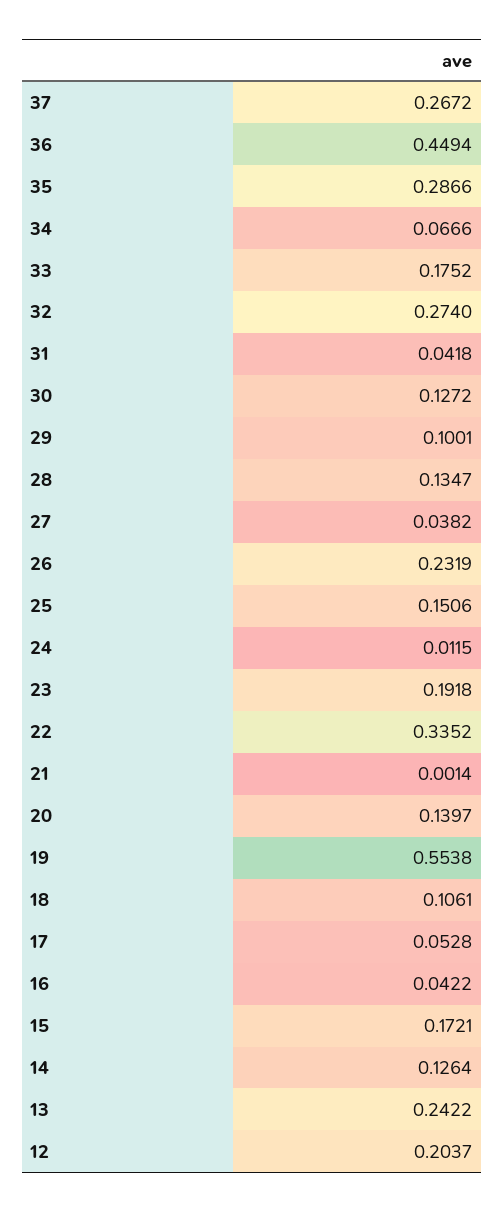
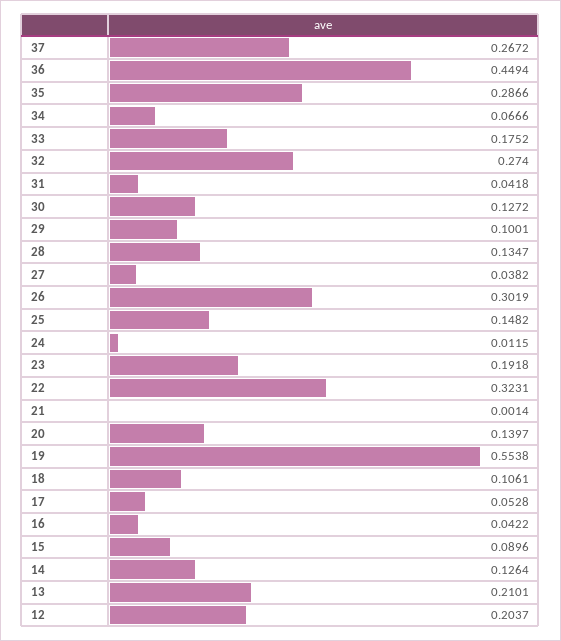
26: 0.2319 -> 0.3019
25: 0.1506 -> 0.1482
22: 0.3352 -> 0.3231
15: 0.1721 -> 0.0896
13: 0.2422 -> 0.2101

